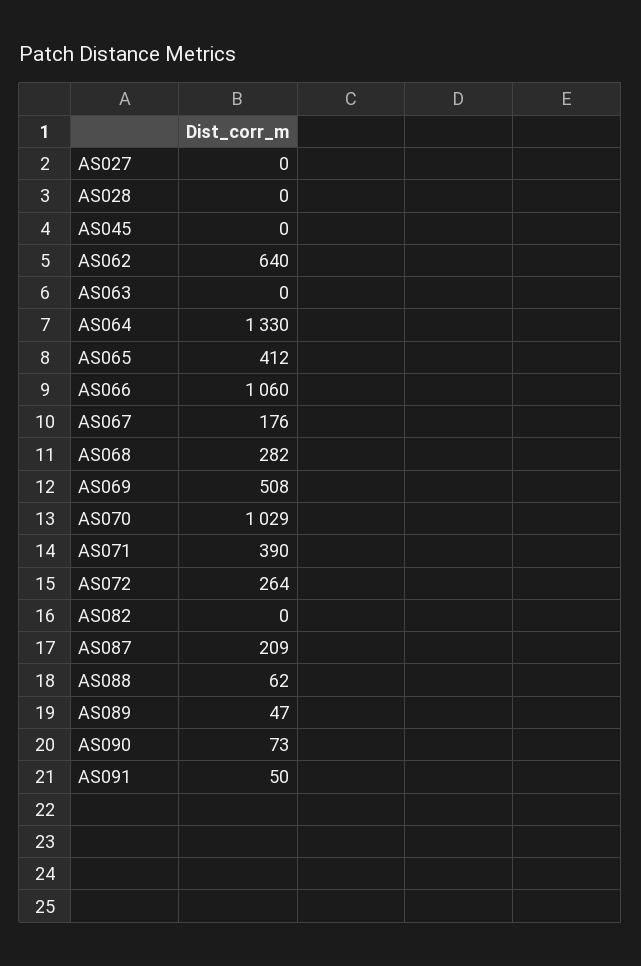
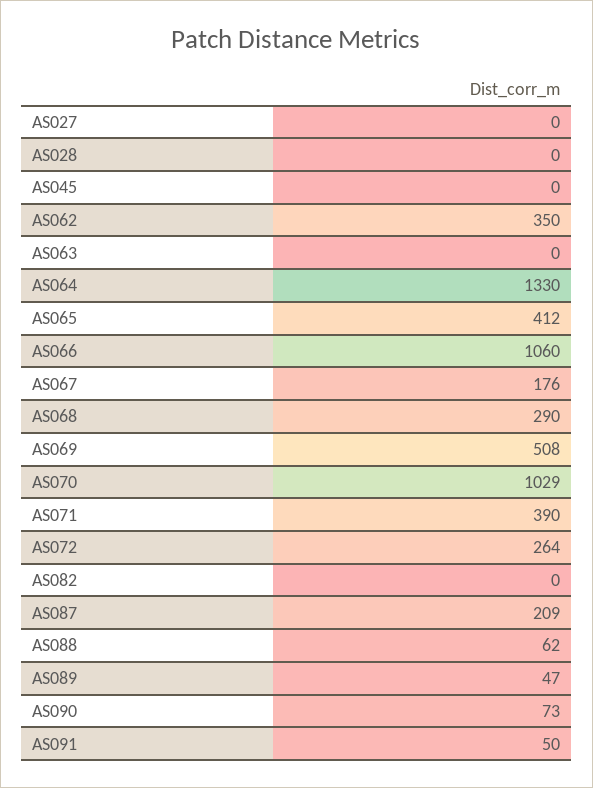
AS062: 640 -> 350
AS068: 282 -> 290

